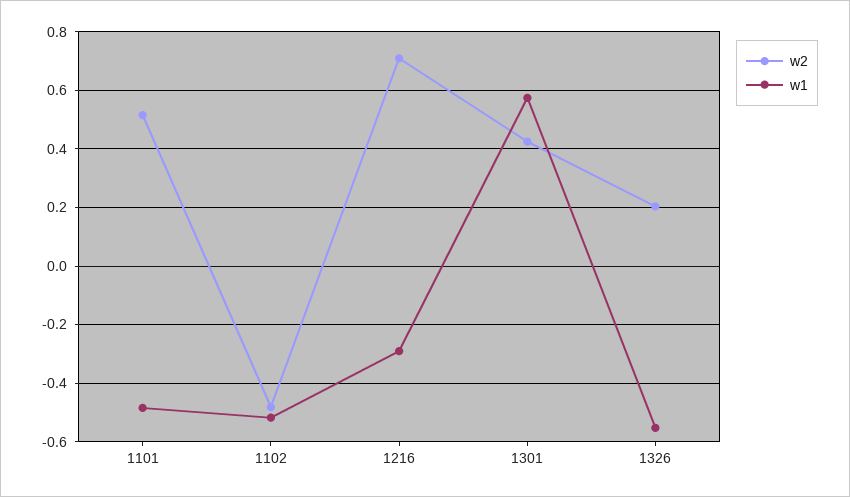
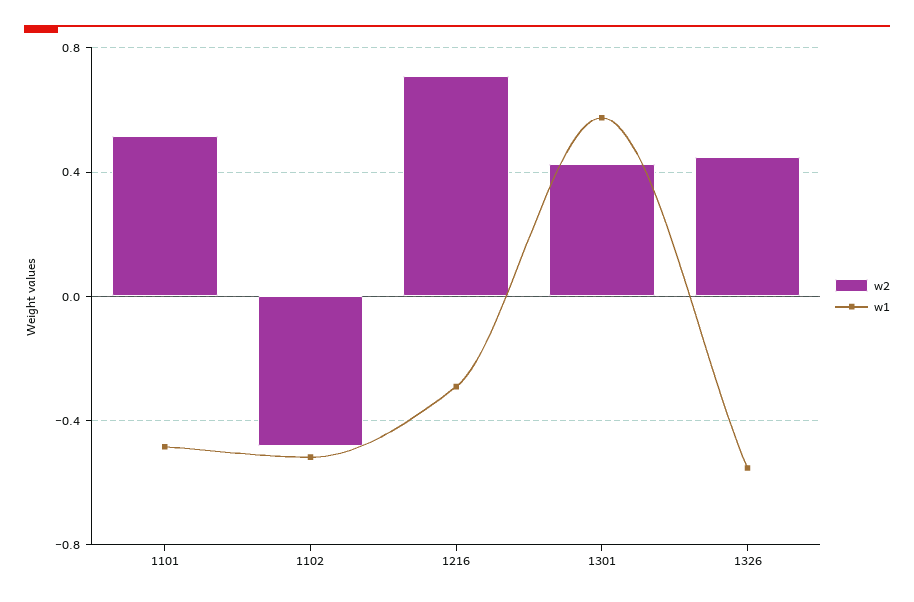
w2, 1326: 0.2 -> 0.45

